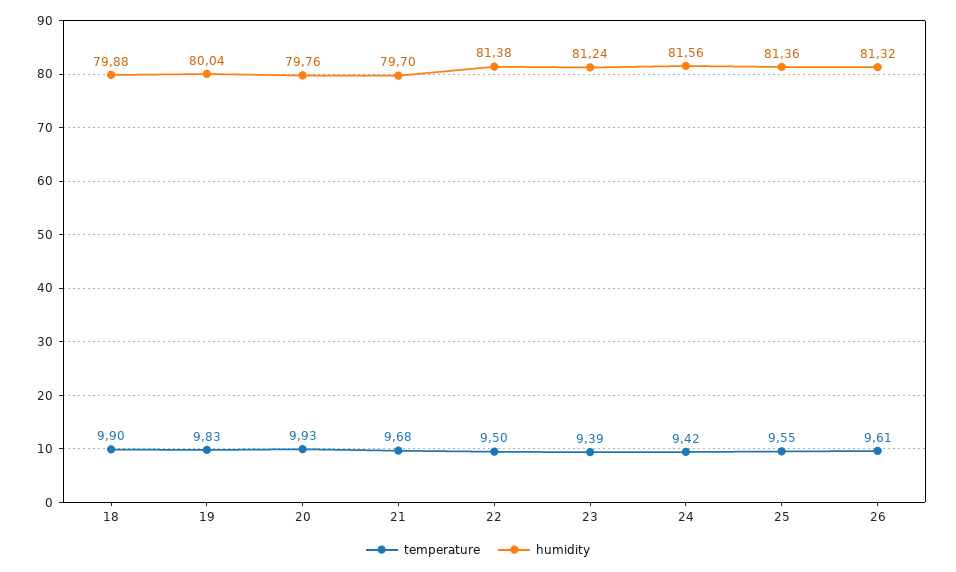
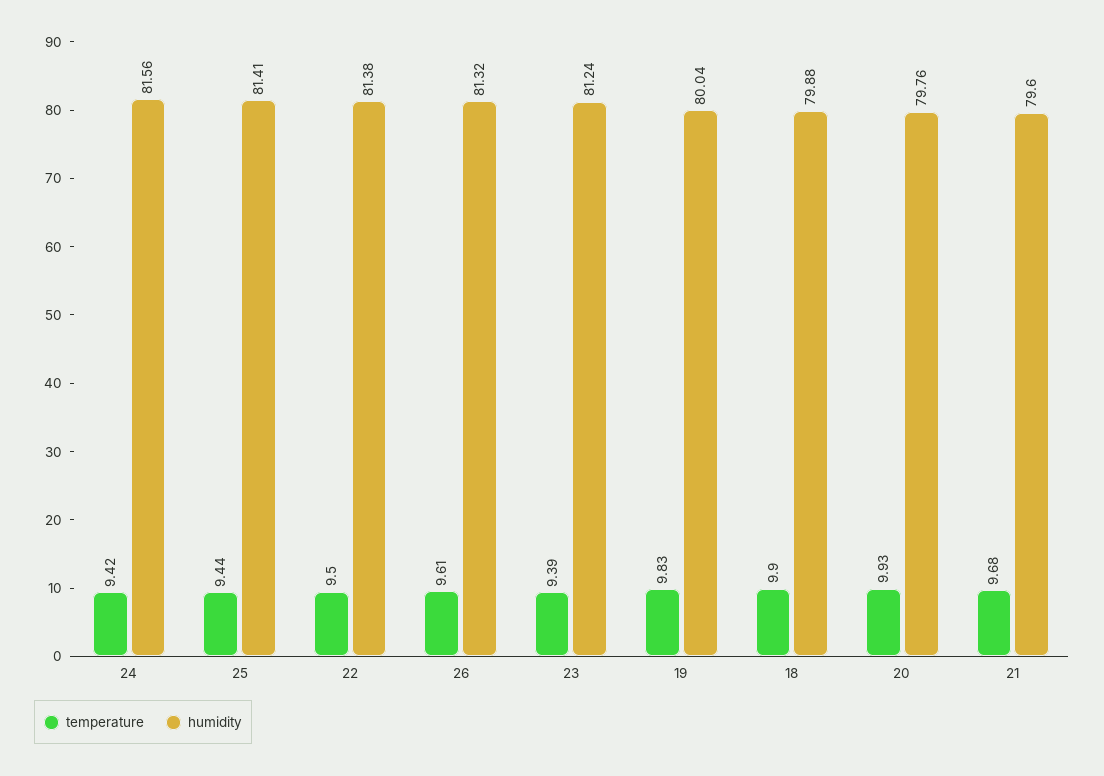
humidity, 21: 79.7 -> 79.6
temperature, 25: 9.55 -> 9.44
humidity, 25: 81.36 -> 81.41

